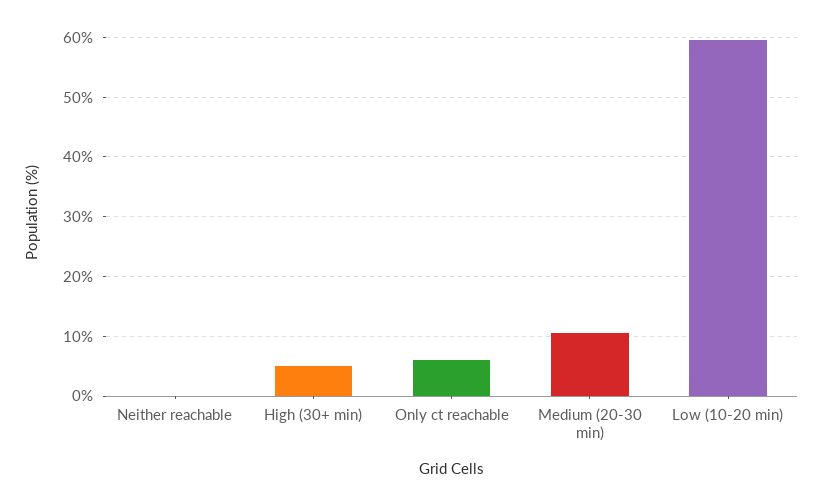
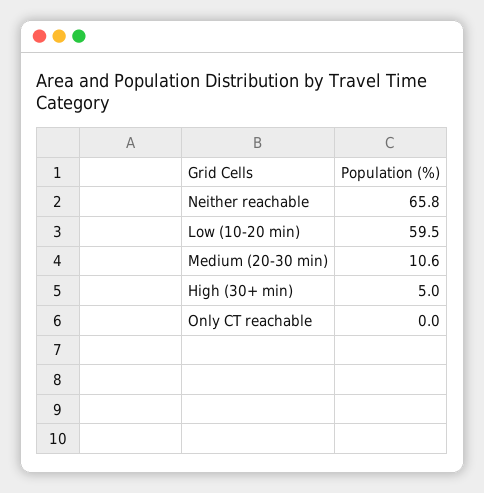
Neither reachable: 0 -> 65.8
Only ct reachable: 6 -> 0

